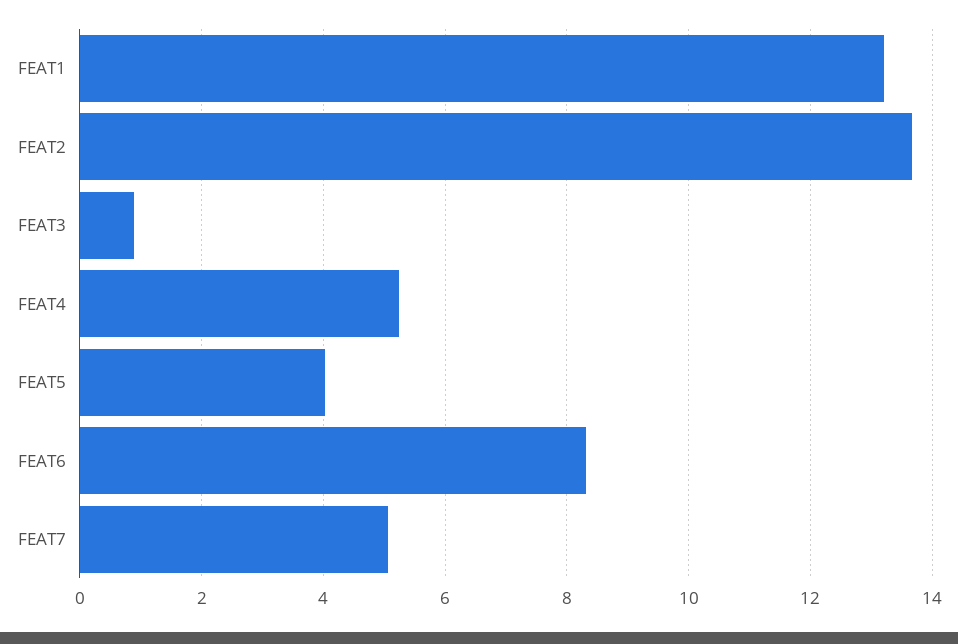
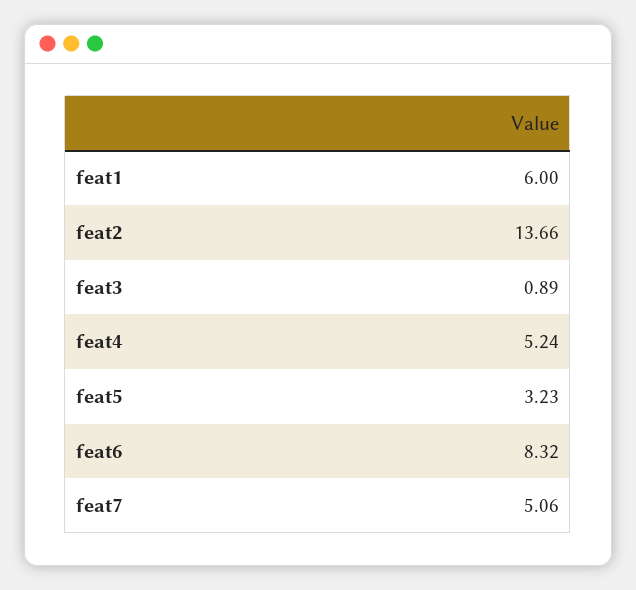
FEAT1: 13.2 -> 6
FEAT5: 4 -> 3.23

